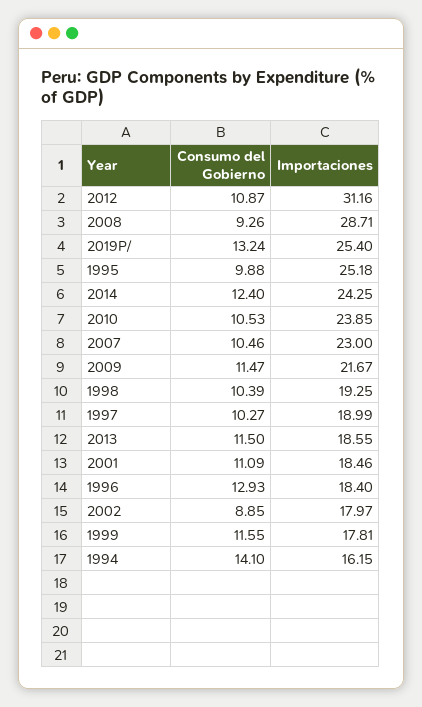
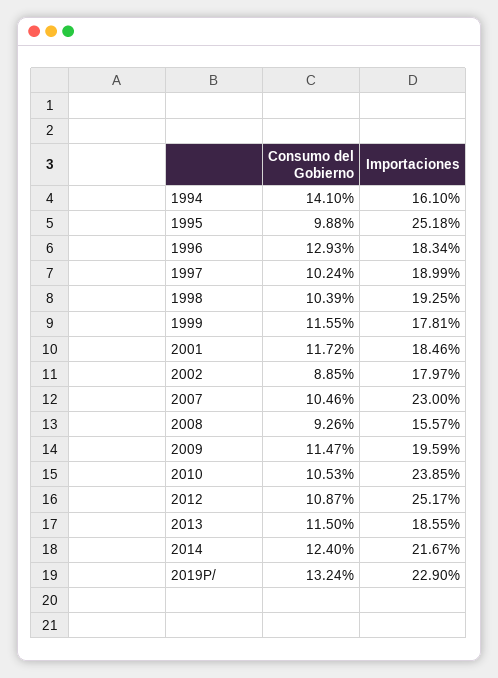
Importaciones, 2012: 31.16 -> 25.17
Importaciones, 2008: 28.71 -> 15.57
Importaciones, 2019P/: 25.4 -> 22.9
Importaciones, 2014: 24.25 -> 21.67
Importaciones, 2009: 21.67 -> 19.59
Consumo del Gobierno, 1997: 10.27 -> 10.24
Consumo del Gobierno, 2001: 11.09 -> 11.72
Importaciones, 1996: 18.4 -> 18.34
Importaciones, 1994: 16.15 -> 16.1

